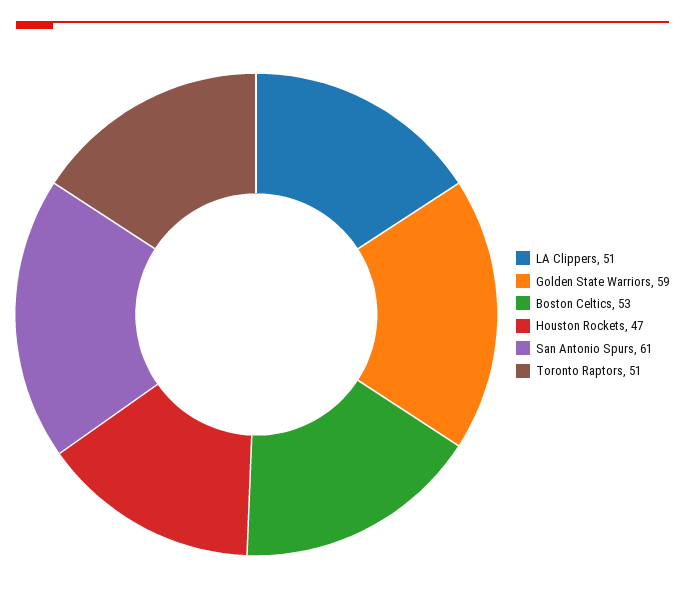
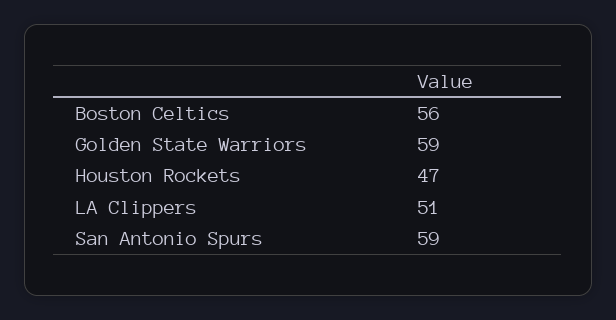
Boston Celtics: 53 -> 56
San Antonio Spurs: 61 -> 59
Toronto Raptors: 51 -> none

